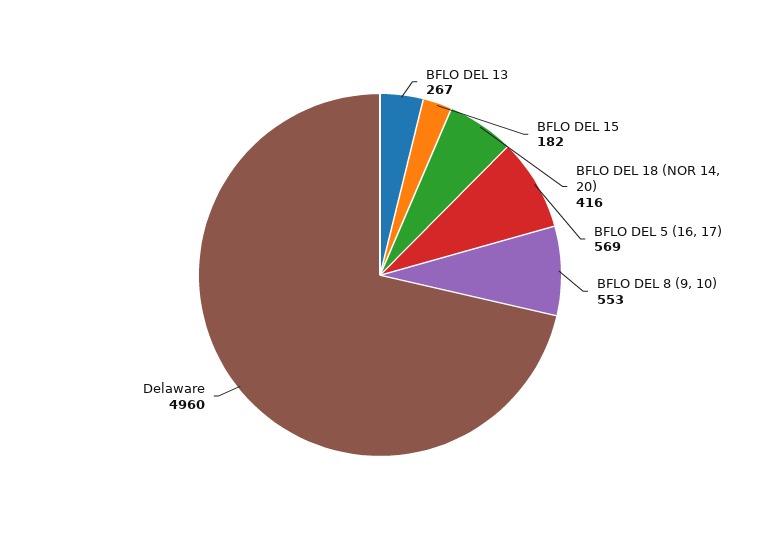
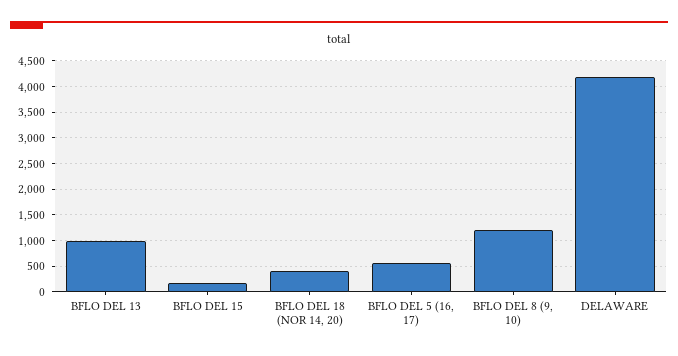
BFLO DEL 13: 267 -> 1000
BFLO DEL 8 (9, 10): 553 -> 1250
Delaware: 4960 -> 4250

